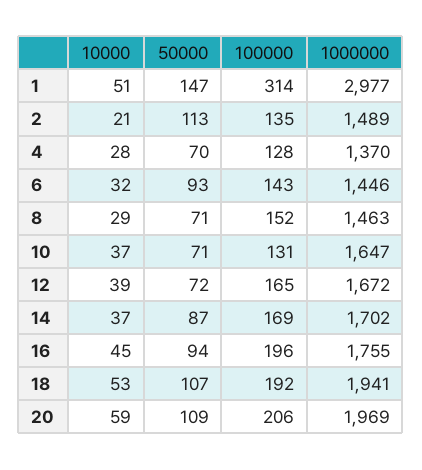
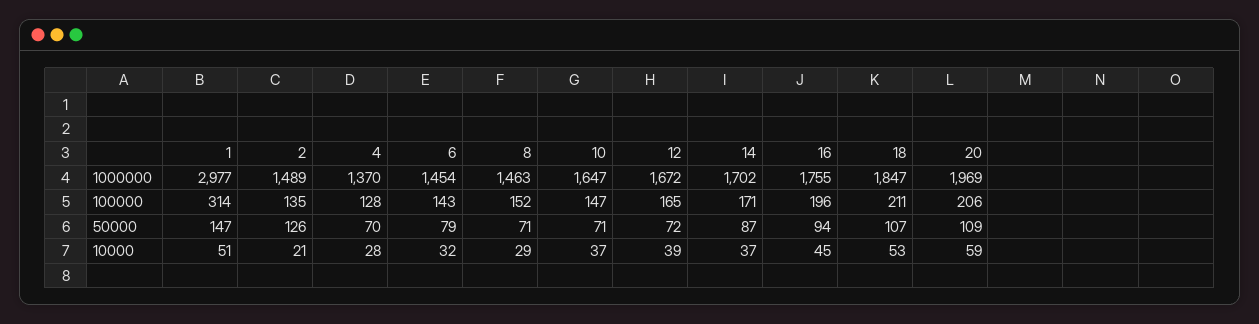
50000, 2: 113 -> 126
50000, 6: 93 -> 79
1000000, 6: 1446 -> 1454
100000, 10: 131 -> 147
100000, 14: 169 -> 171
100000, 18: 192 -> 211
1000000, 18: 1941 -> 1847

